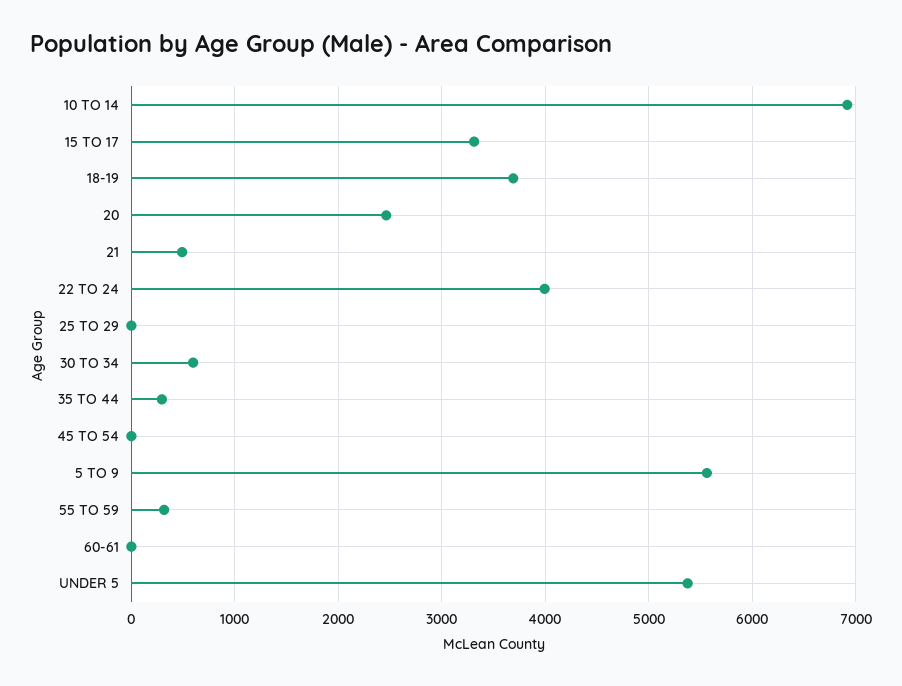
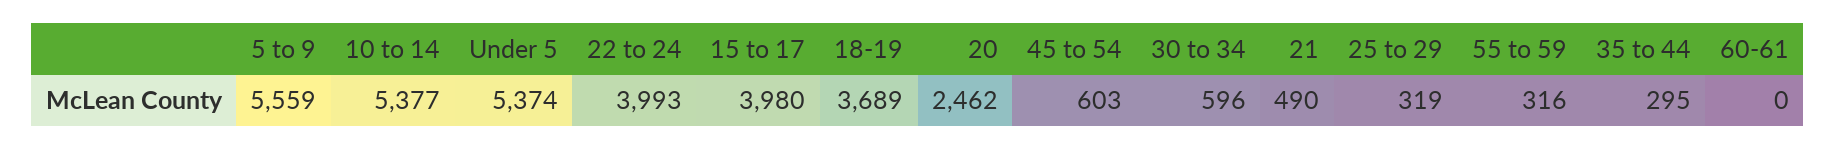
10 TO 14: 6900 -> 5377
15 TO 17: 3300 -> 3980
25 TO 29: 0 -> 319
45 TO 54: 0 -> 603

